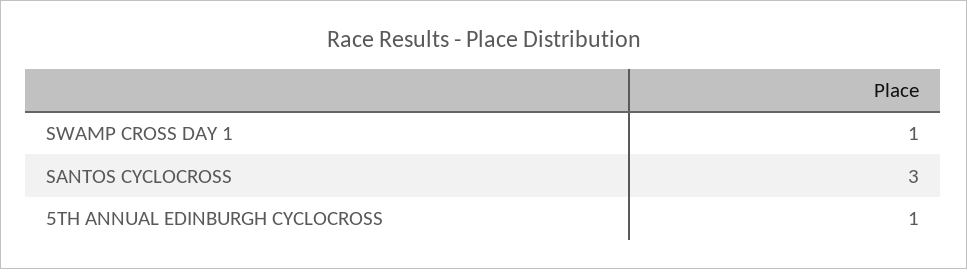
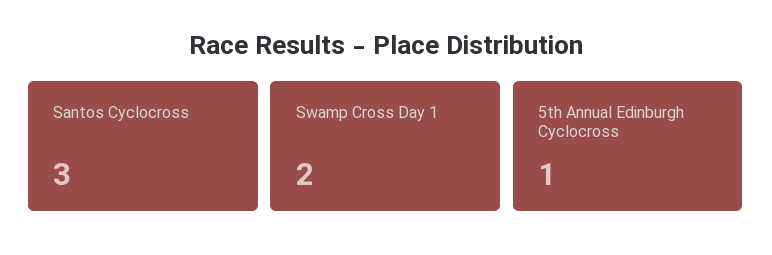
SWAMP CROSS DAY 1: 1 -> 2

